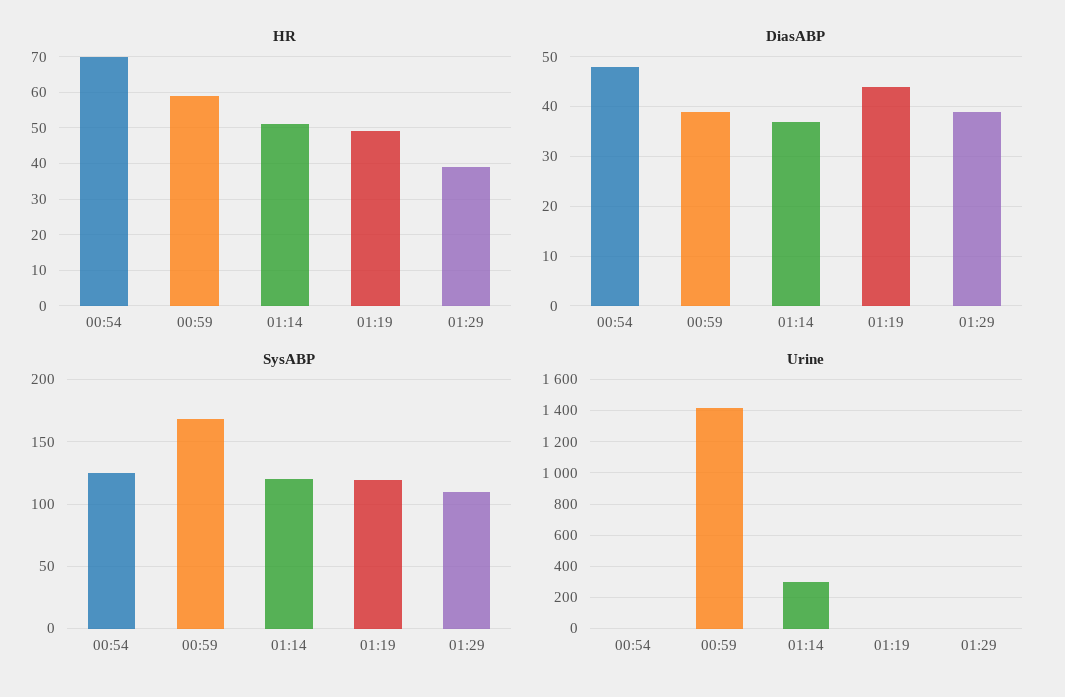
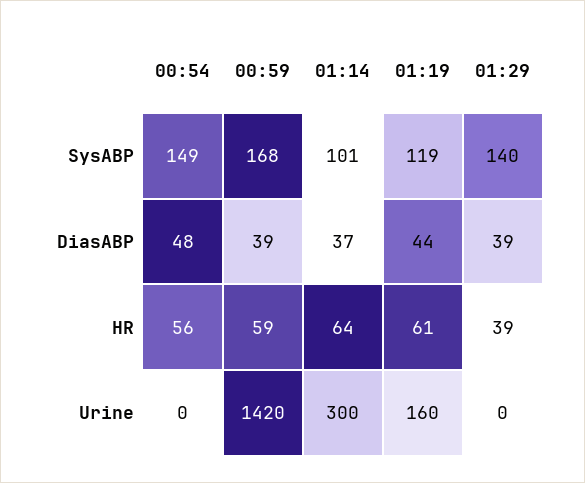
HR, 00:54: 70 -> 56
HR, 01:14: 50 -> 64
HR, 01:19: 50 -> 61
SysABP, 00:54: 125 -> 149
SysABP, 01:14: 120 -> 101
SysABP, 01:29: 110 -> 140
Urine, 01:19: 0 -> 160

